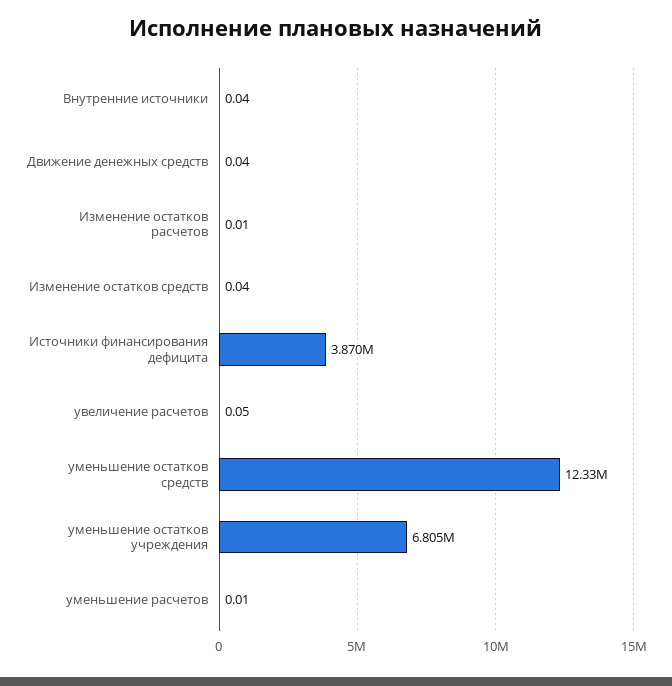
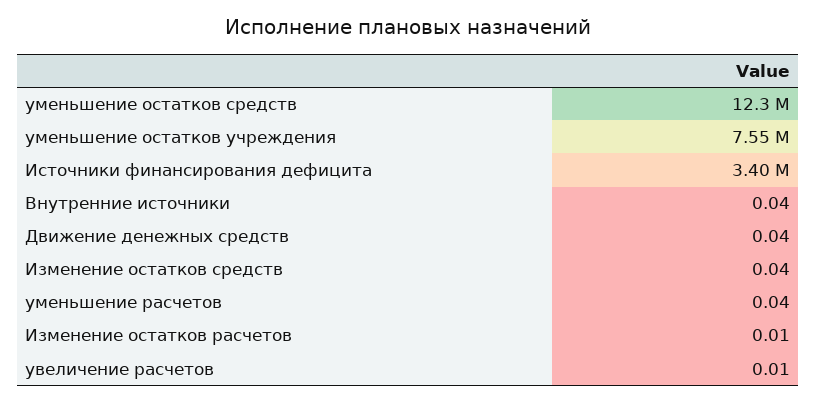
Источники финансирования дефицита: 3870000 -> 3400000
увеличение расчетов: 0.05 -> 0.01
уменьшение остатков учреждения: 6805000 -> 7550000
уменьшение расчетов: 0.01 -> 0.04

